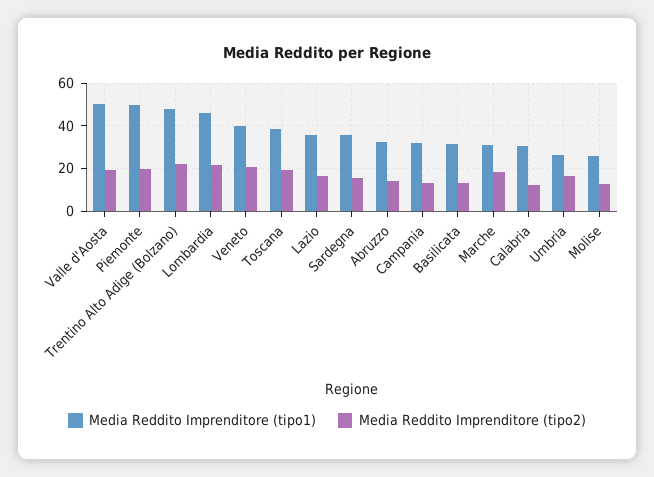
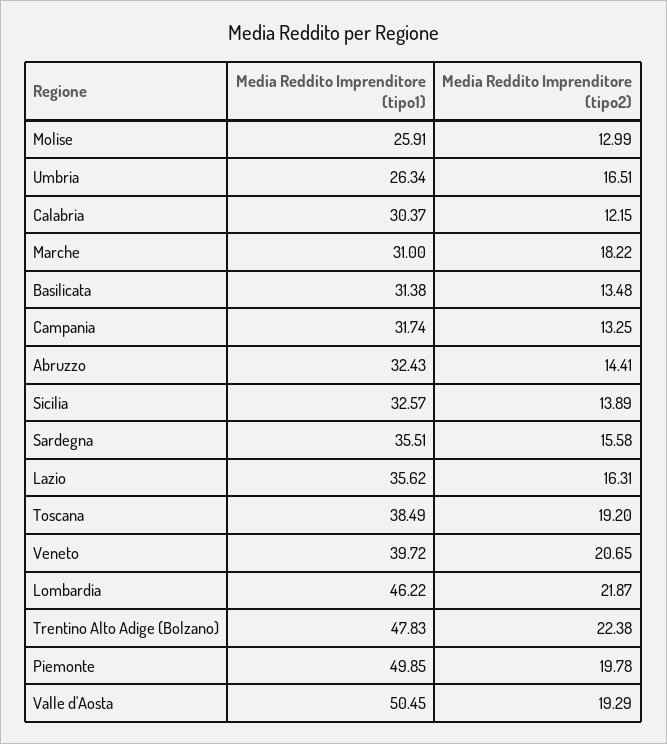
Media Reddito Imprenditore (tipo1), Sicilia: none -> 32.57
Media Reddito Imprenditore (tipo2), Sicilia: none -> 13.89

